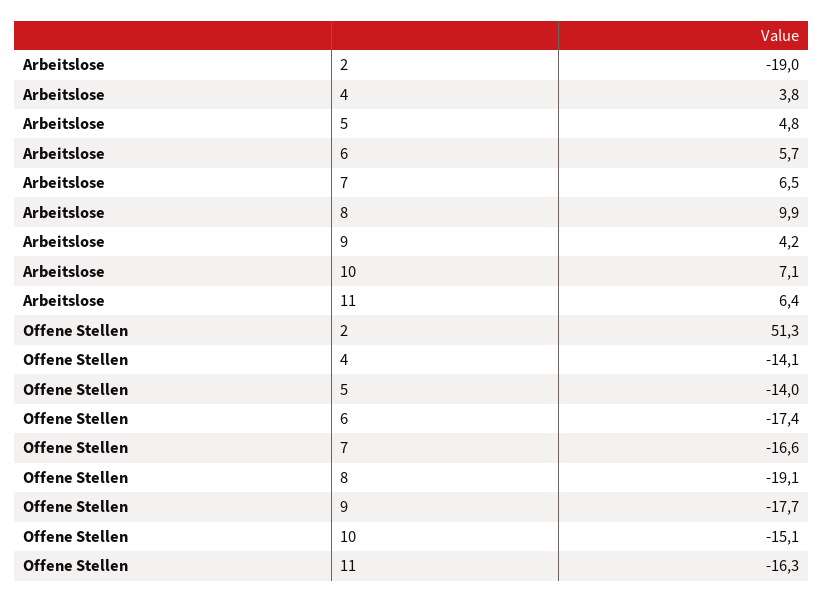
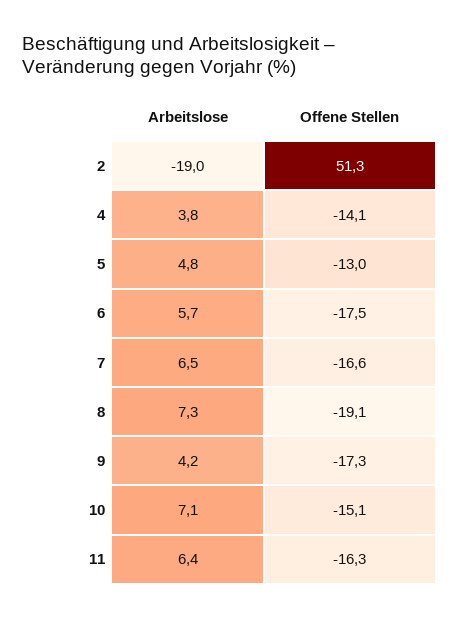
Arbeitslose, 8: 9.9 -> 7.3
Offene Stellen, 5: -14 -> -13
Offene Stellen, 6: -17.4 -> -17.5
Offene Stellen, 9: -17.7 -> -17.3

